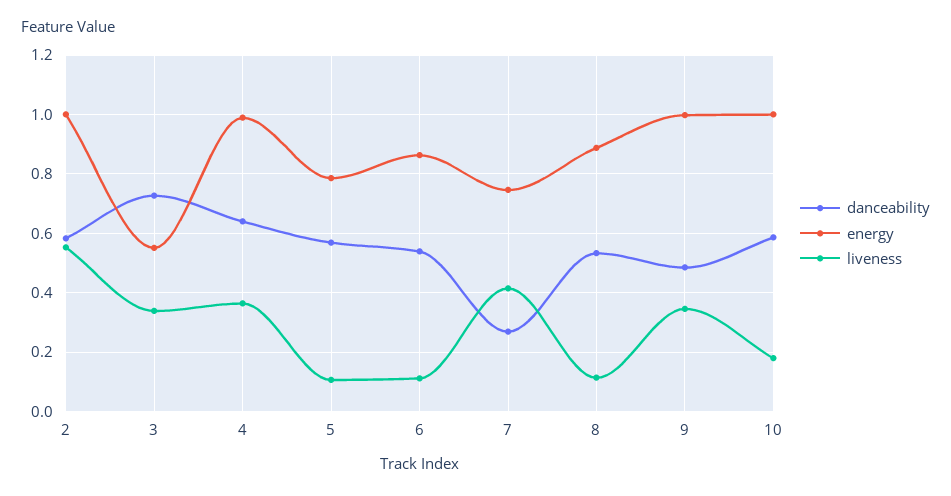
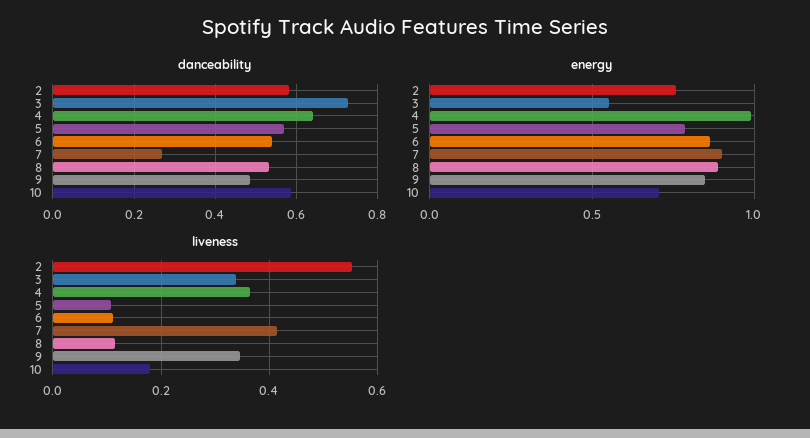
energy, 2: 1 -> 0.75
energy, 7: 0.75 -> 0.9
energy, 9: 1 -> 0.85
energy, 10: 1 -> 0.7

